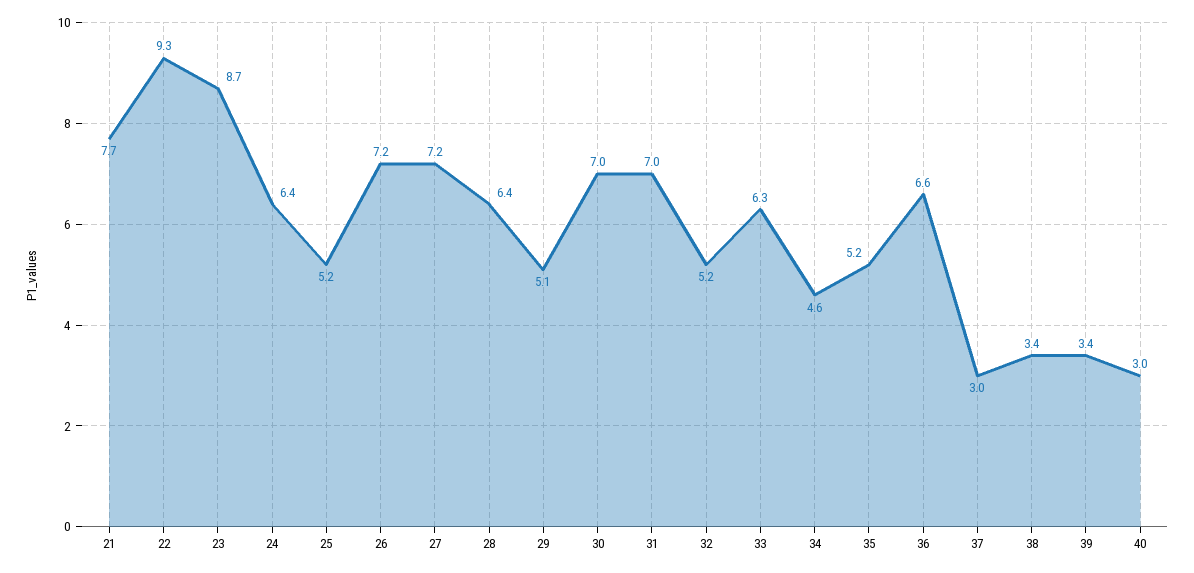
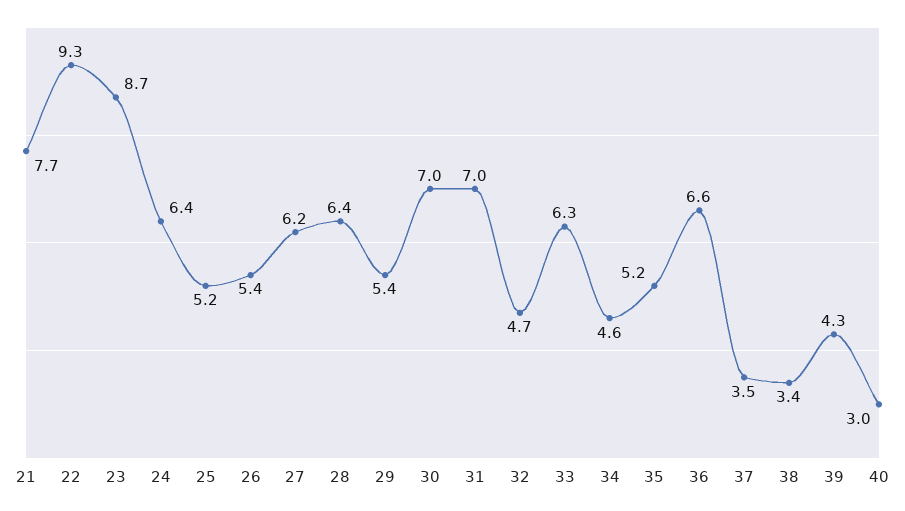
26: 7.2 -> 5.4
27: 7.2 -> 6.2
29: 5.1 -> 5.4
32: 5.2 -> 4.7
37: 3 -> 3.5
39: 3.4 -> 4.3

